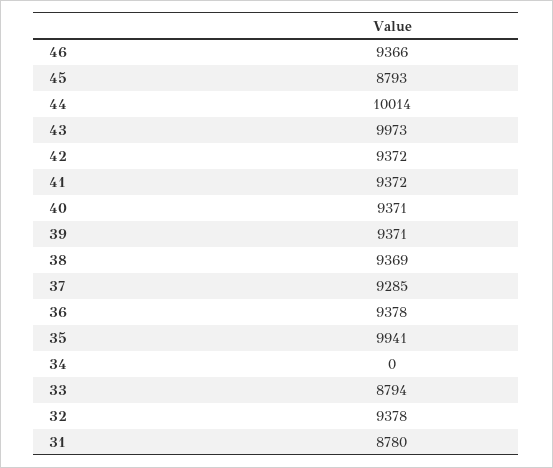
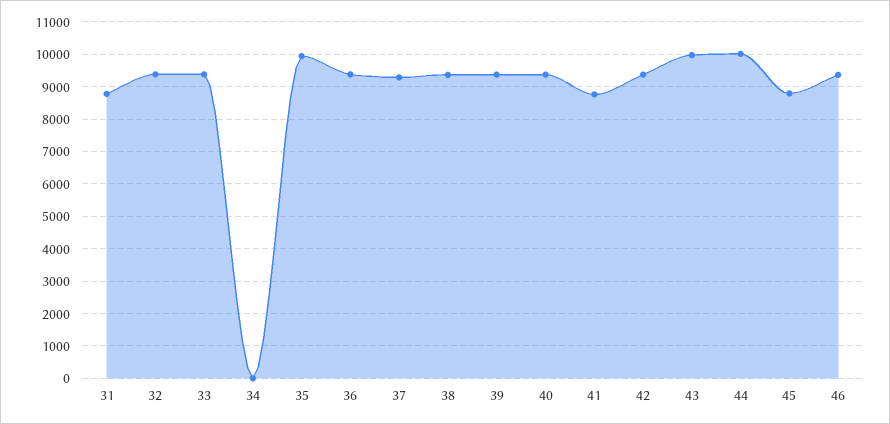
41: 9372 -> 8800
33: 8794 -> 9400

